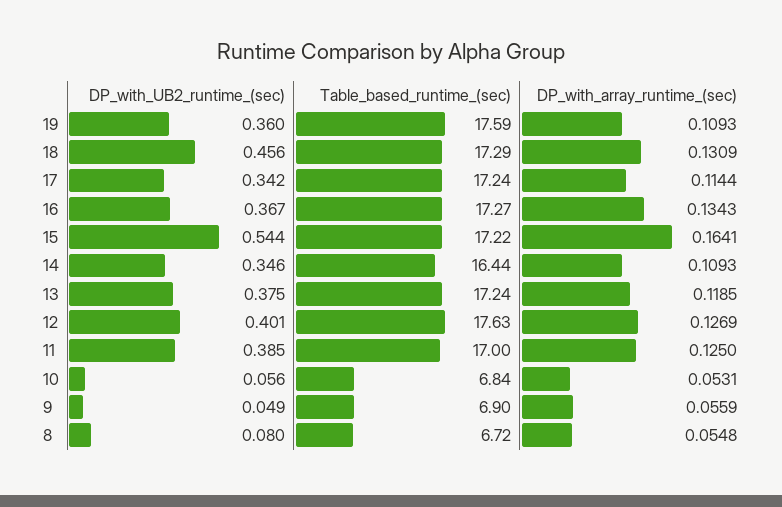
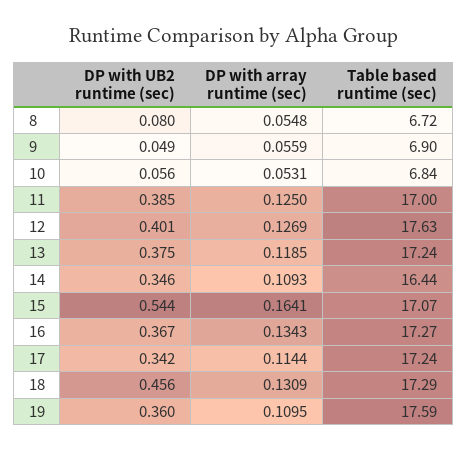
DP_with_array_runtime_(sec), 19: 0.1093 -> 0.1095
Table_based_runtime_(sec), 15: 17.22 -> 17.07

